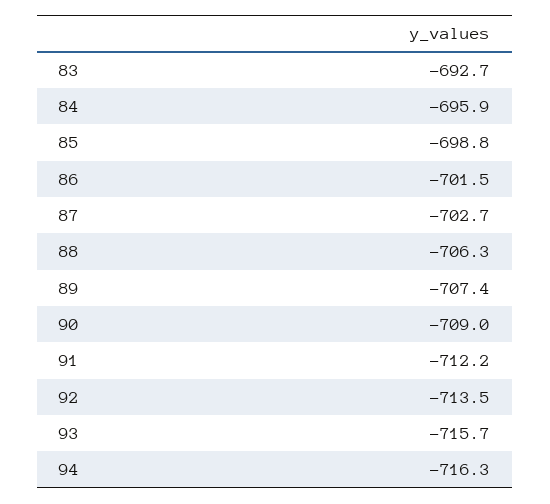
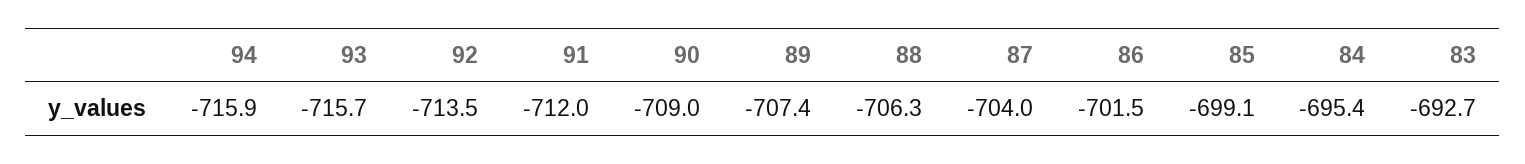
84: -695.9 -> -695.4
85: -698.8 -> -699.1
87: -702.7 -> -704
91: -712.2 -> -712
94: -716.3 -> -715.9

